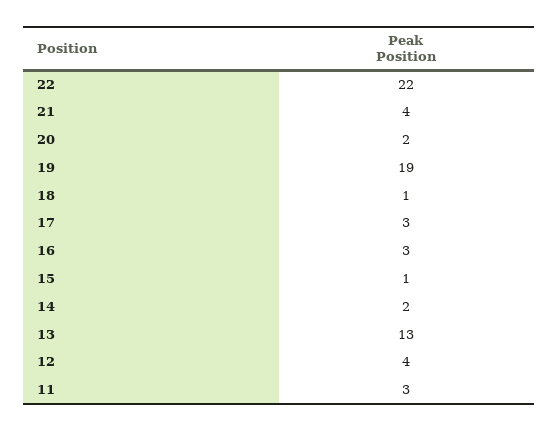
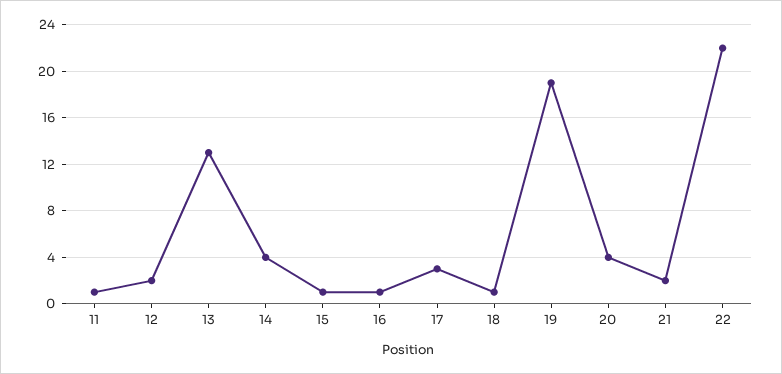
21: 4 -> 2
20: 2 -> 4
16: 3 -> 1
14: 2 -> 4
12: 4 -> 2
11: 3 -> 1

